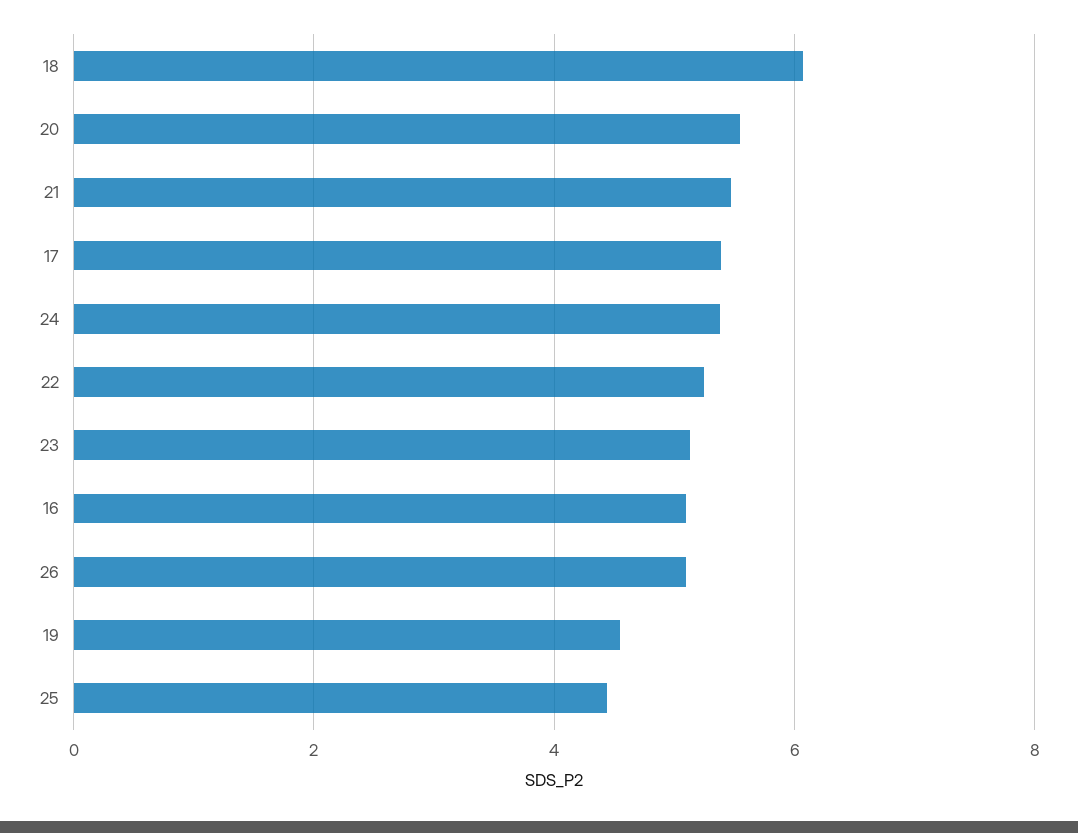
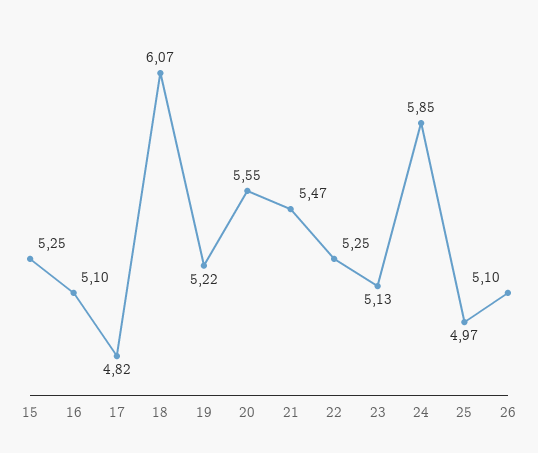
17: 5.4 -> 4.82
24: 5.4 -> 5.85
19: 4.6 -> 5.22
25: 4.4 -> 4.97
15: none -> 5.25

